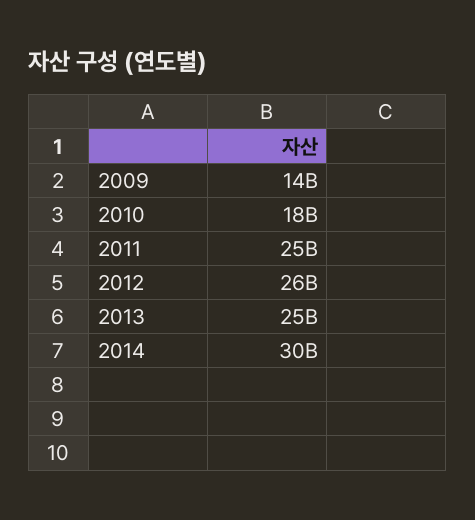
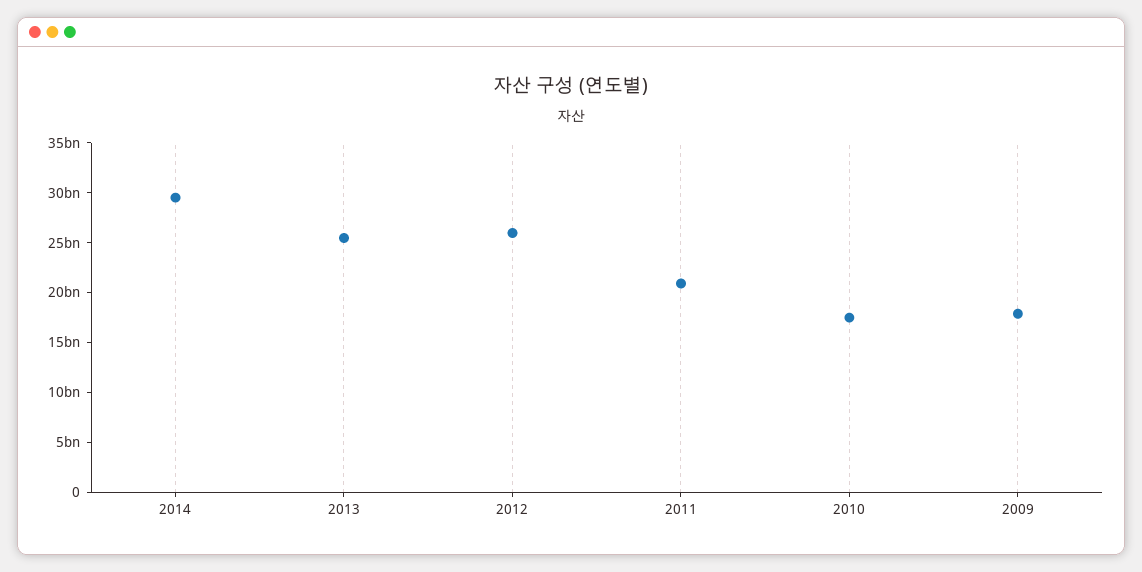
2009: 14000000000 -> 18000000000
2011: 25000000000 -> 21000000000

